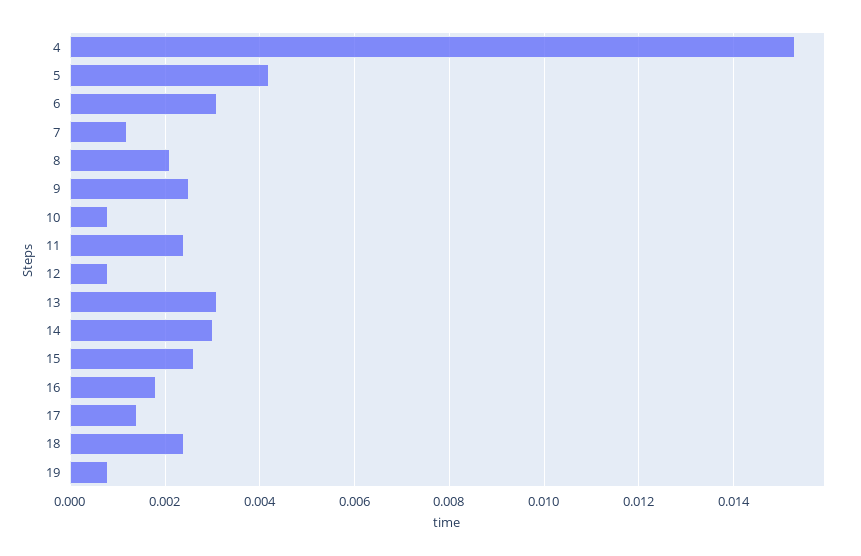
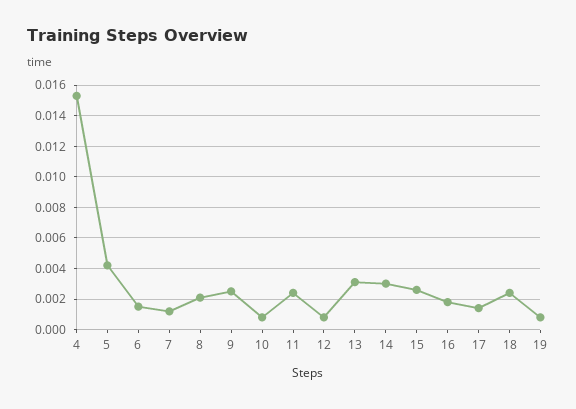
6: 0.003 -> 0.0015

